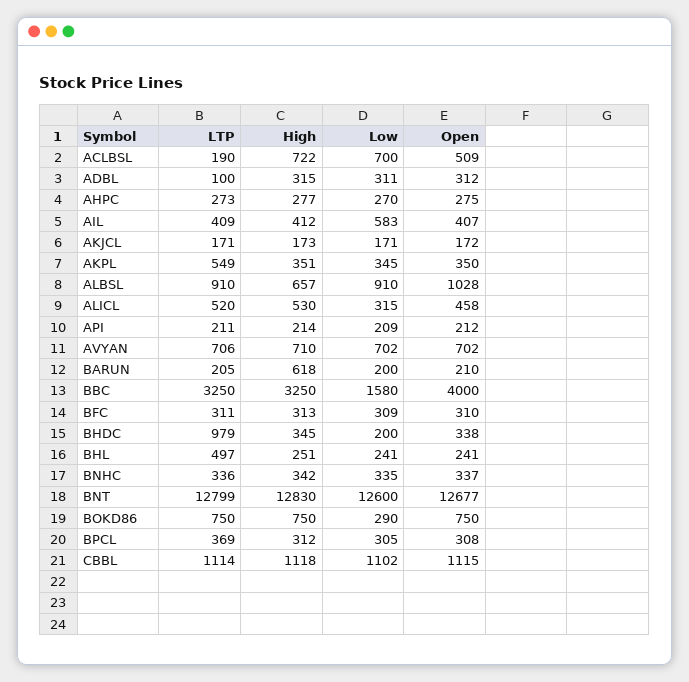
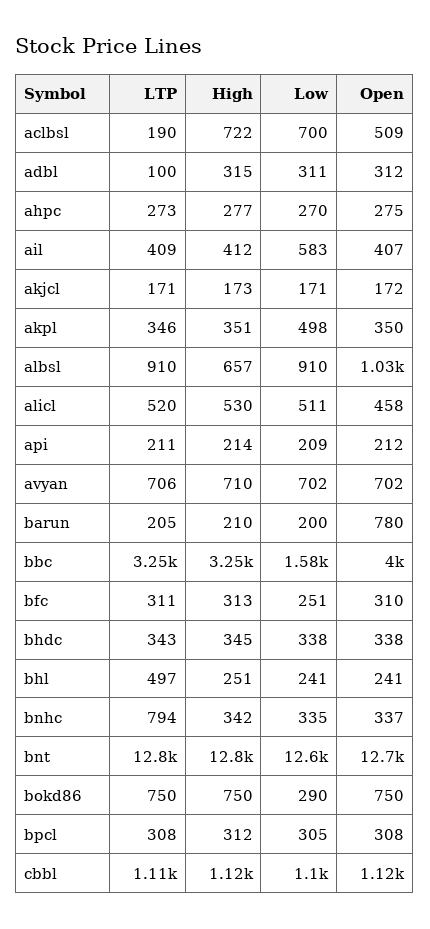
LTP, AKPL: 549 -> 346
Low, AKPL: 345 -> 498
Low, ALICL: 315 -> 511
High, BARUN: 618 -> 210
Open, BARUN: 210 -> 780
Low, BFC: 309 -> 251
LTP, BHDC: 979 -> 343
Low, BHDC: 200 -> 338
LTP, BNHC: 336 -> 794
LTP, BPCL: 369 -> 308

